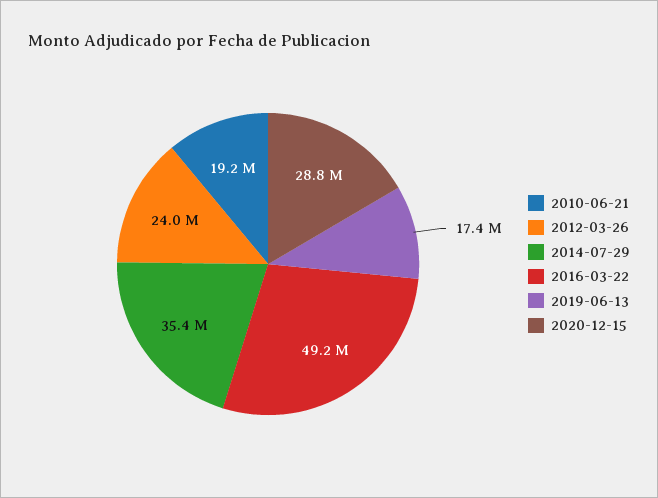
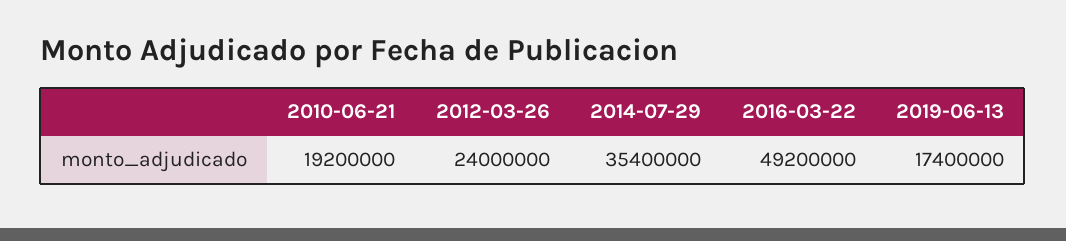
2020-12-15: 28800000 -> none

